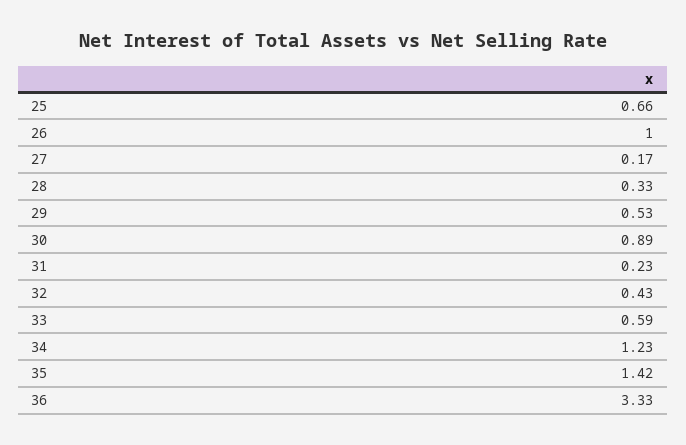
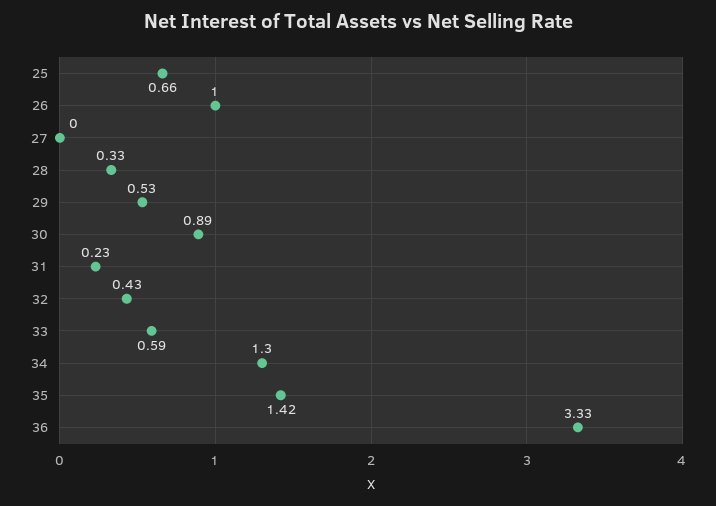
27: 0.17 -> 0
34: 1.23 -> 1.3

